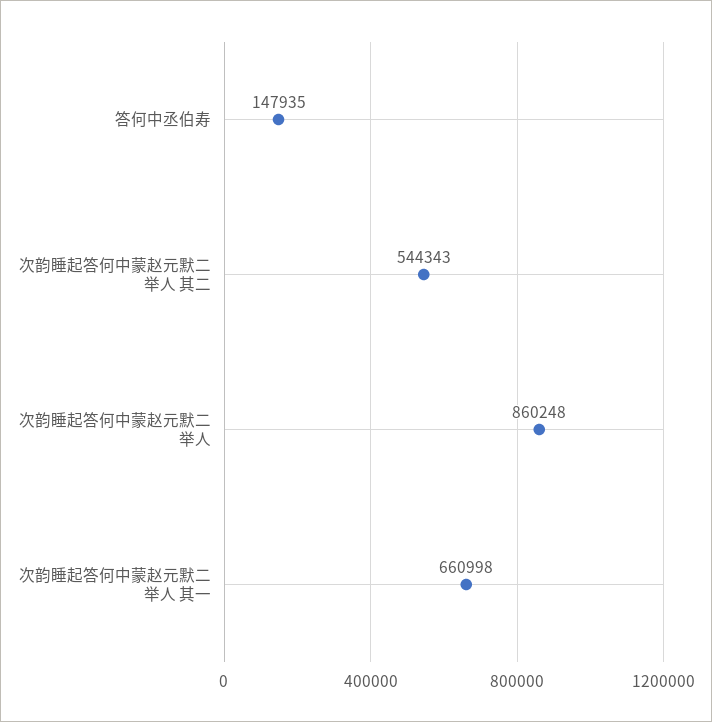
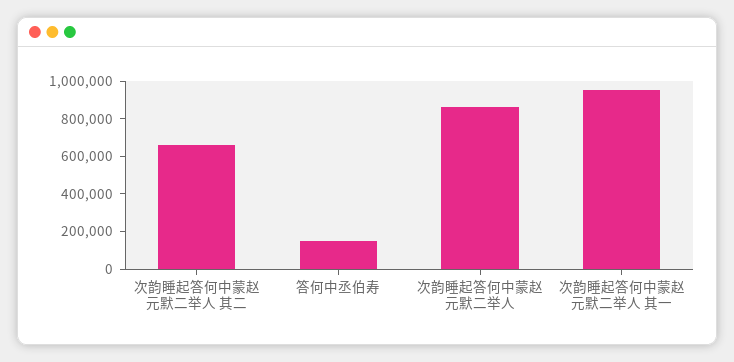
次韵睡起答何中蒙赵元默二举人 其二: 544343 -> 650000
次韵睡起答何中蒙赵元默二举人 其一: 660998 -> 950000

